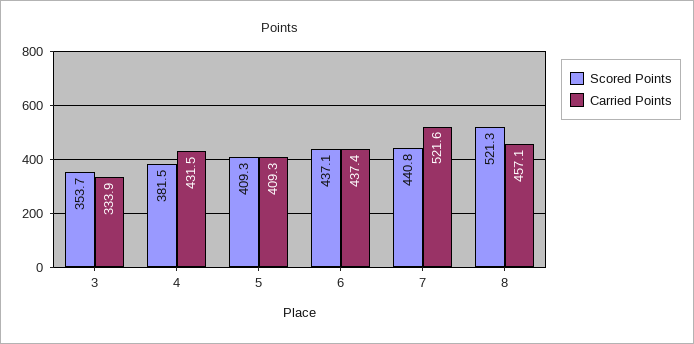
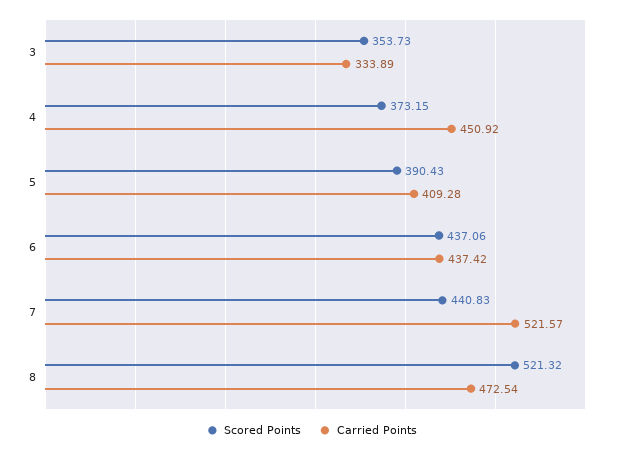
Scored Points, 4: 381.5 -> 373.15
Carried Points, 4: 431.5 -> 450.92
Scored Points, 5: 409.3 -> 390.43
Carried Points, 8: 457.1 -> 472.54

